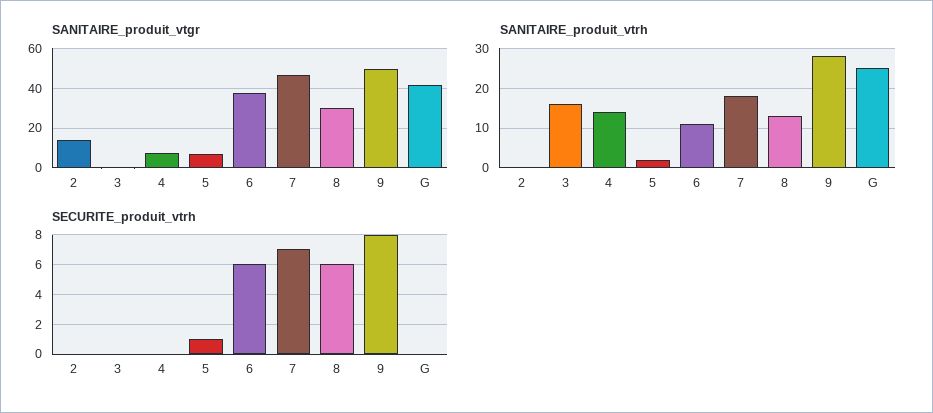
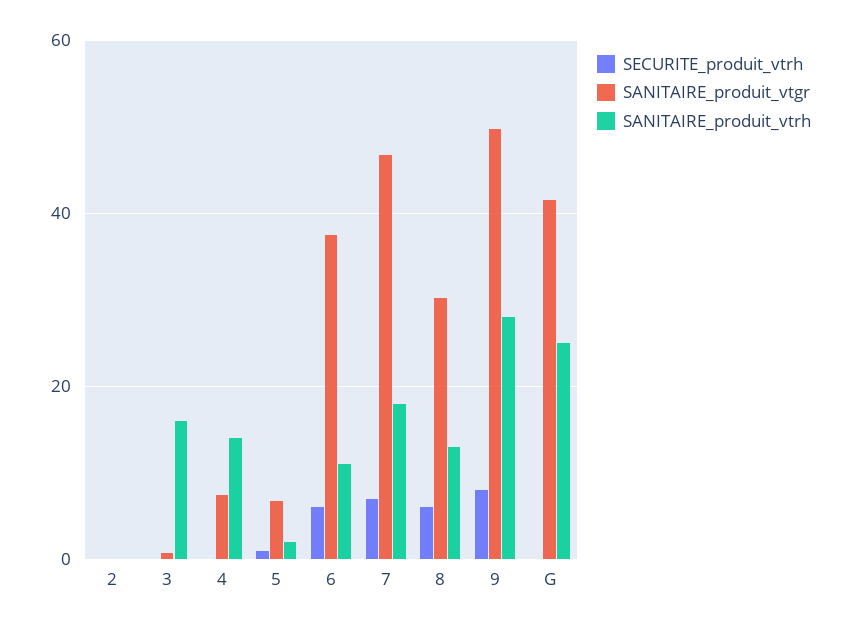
SANITAIRE_produit_vtgr, 2: 15 -> 0

